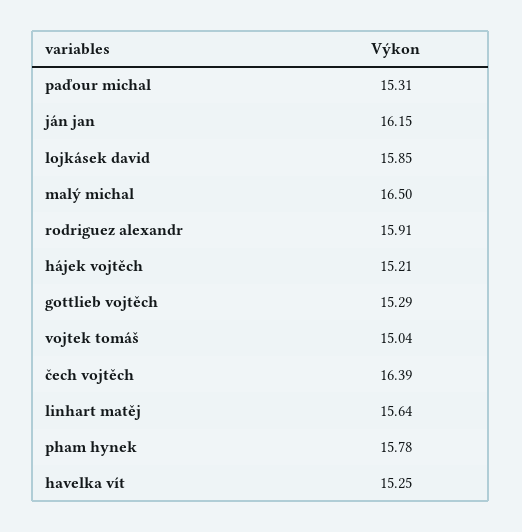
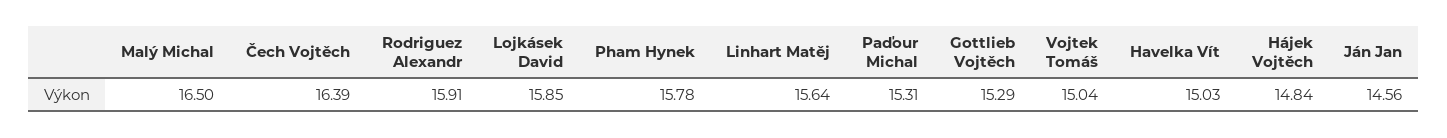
ján jan: 16.15 -> 14.56
hájek vojtěch: 15.21 -> 14.84
havelka vít: 15.25 -> 15.03

